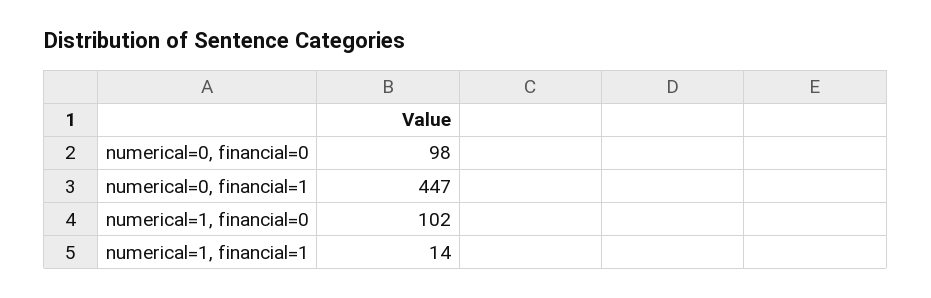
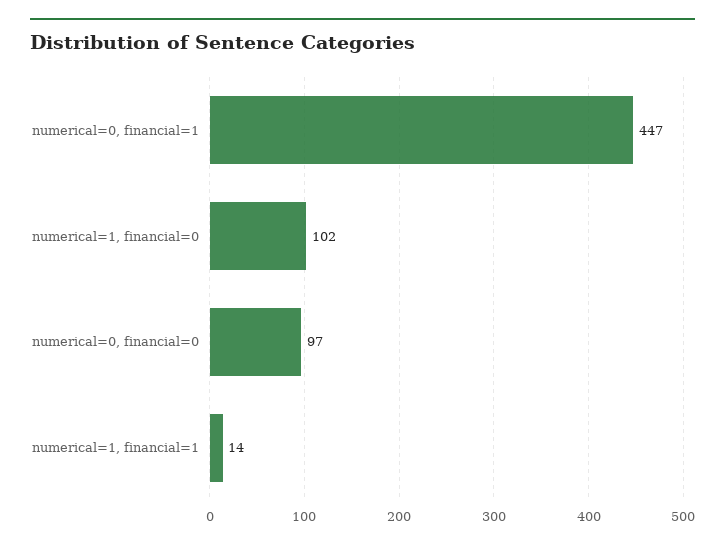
numerical=0, financial=0: 98 -> 97

